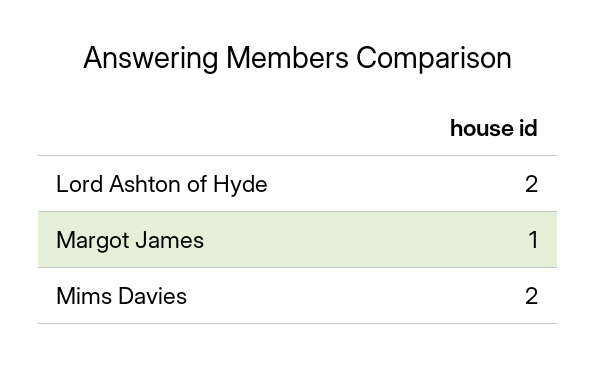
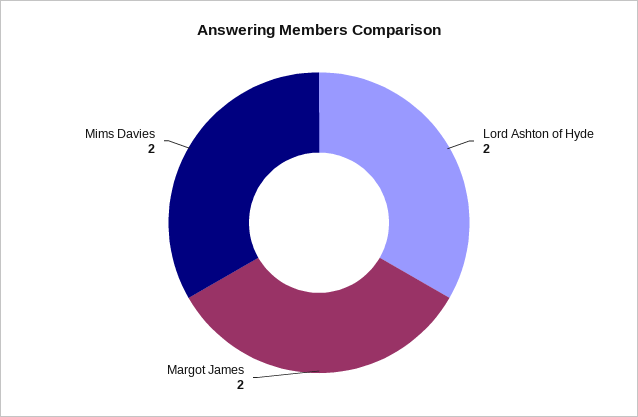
Margot James: 1 -> 2

